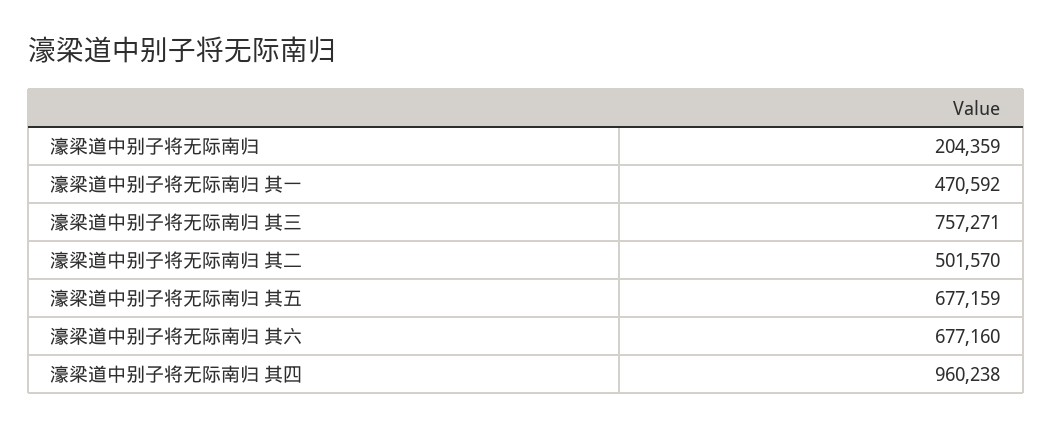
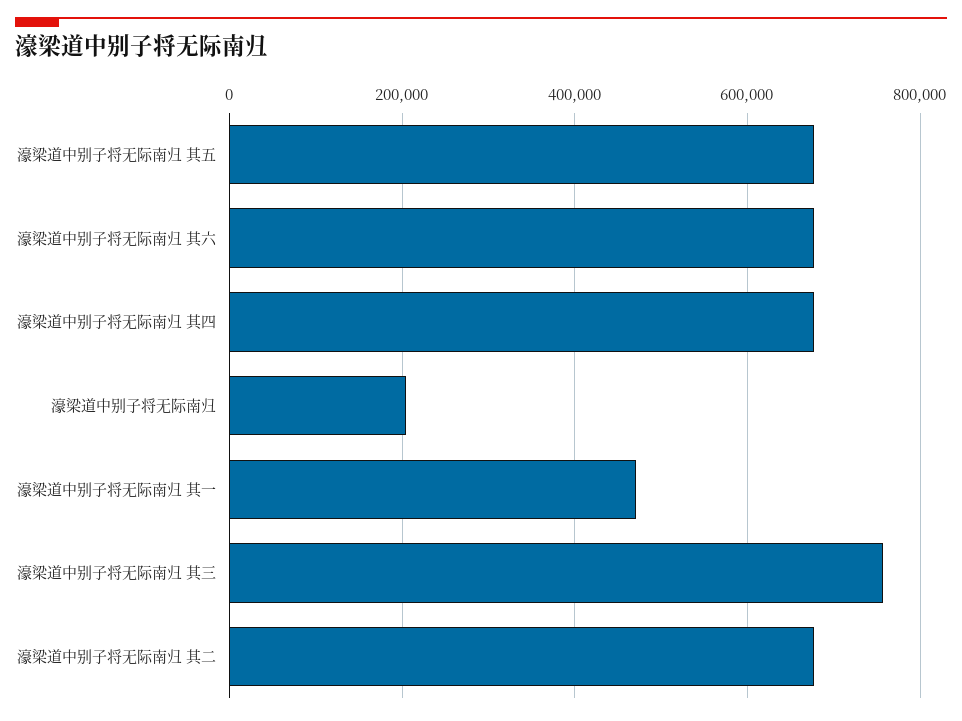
濠梁道中别子将无际南归 其二: 501570 -> 680000
濠梁道中别子将无际南归 其四: 960238 -> 680000

